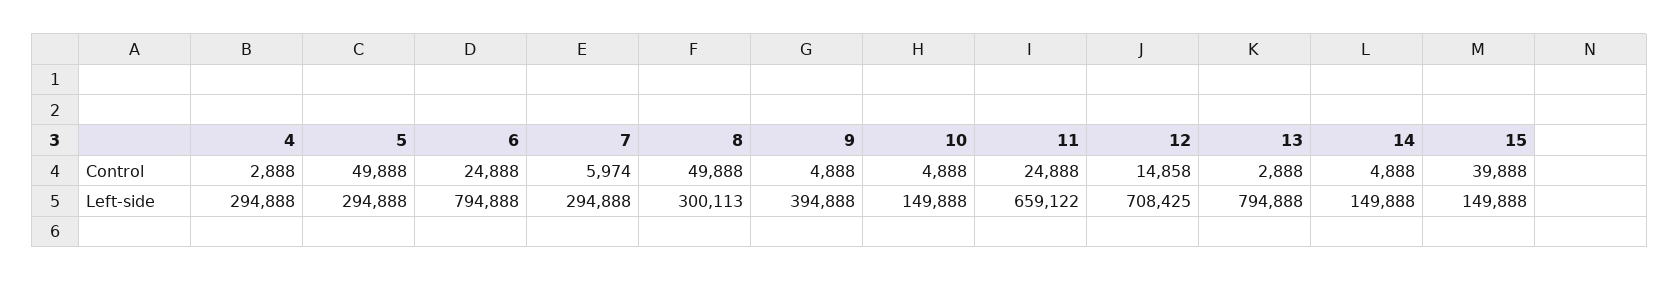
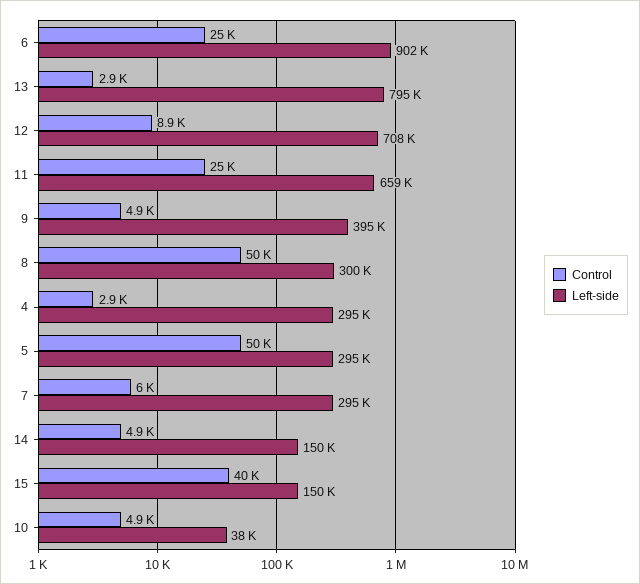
Control, 12: 14858 -> 8900
Left-side, 6: 794888 -> 902000
Left-side, 10: 149888 -> 38000

